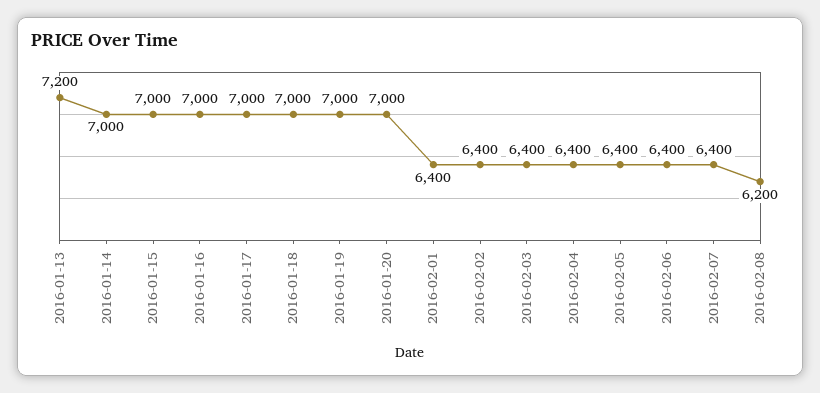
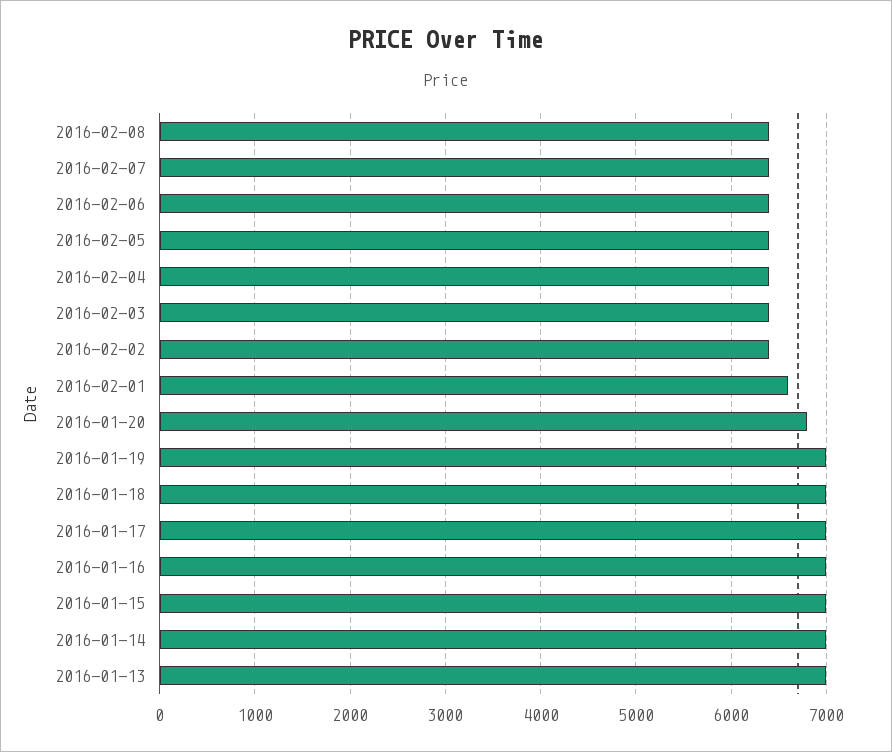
2016-01-13: 7200 -> 7000
2016-01-20: 7000 -> 6800
2016-02-01: 6400 -> 6600
2016-02-08: 6200 -> 6400

